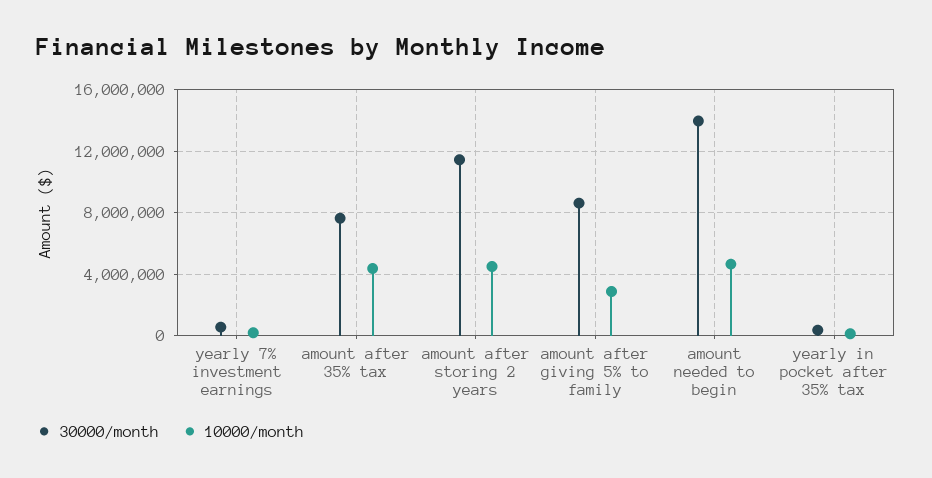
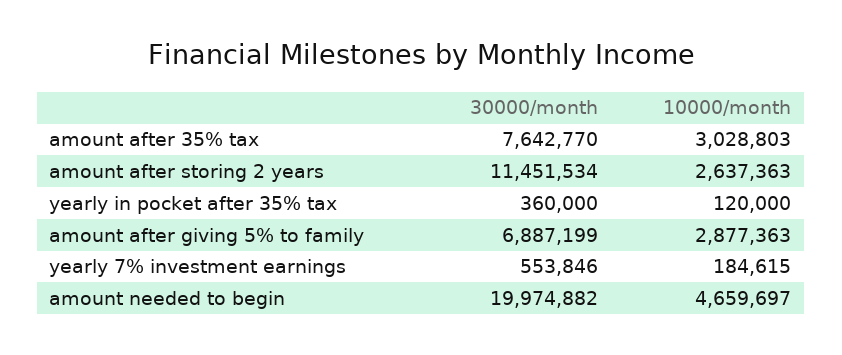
10000/month, amount after 35% tax: 4500000 -> 3028803
10000/month, amount after storing 2 years: 4500000 -> 2637363
30000/month, amount after giving 5% to family: 8500000 -> 6887199
30000/month, amount needed to begin: 14000000 -> 19974882

